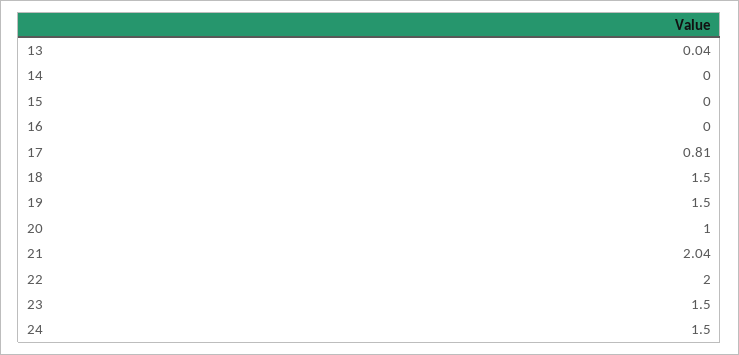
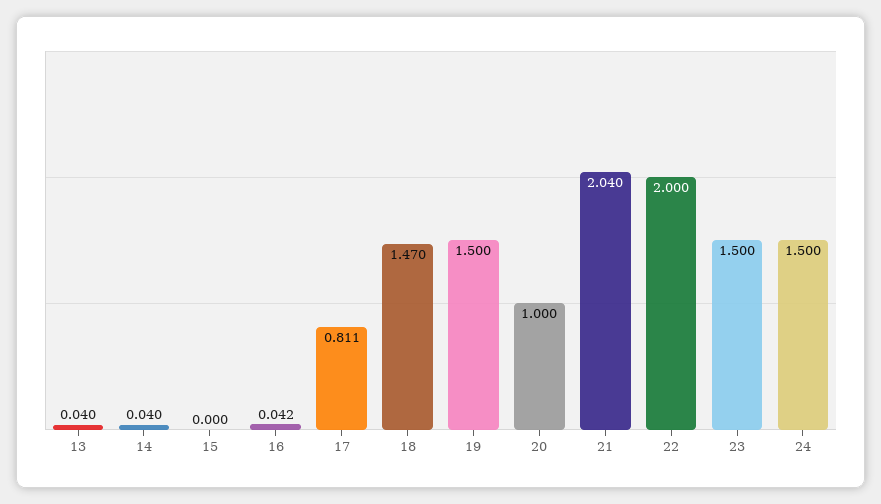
14: 0 -> 0.04
16: 0 -> 0.042
18: 1.5 -> 1.47

